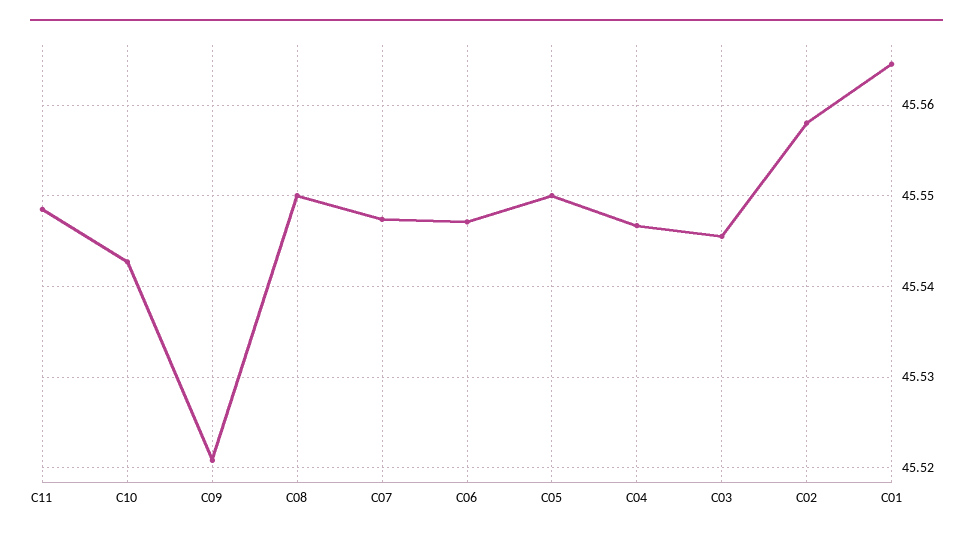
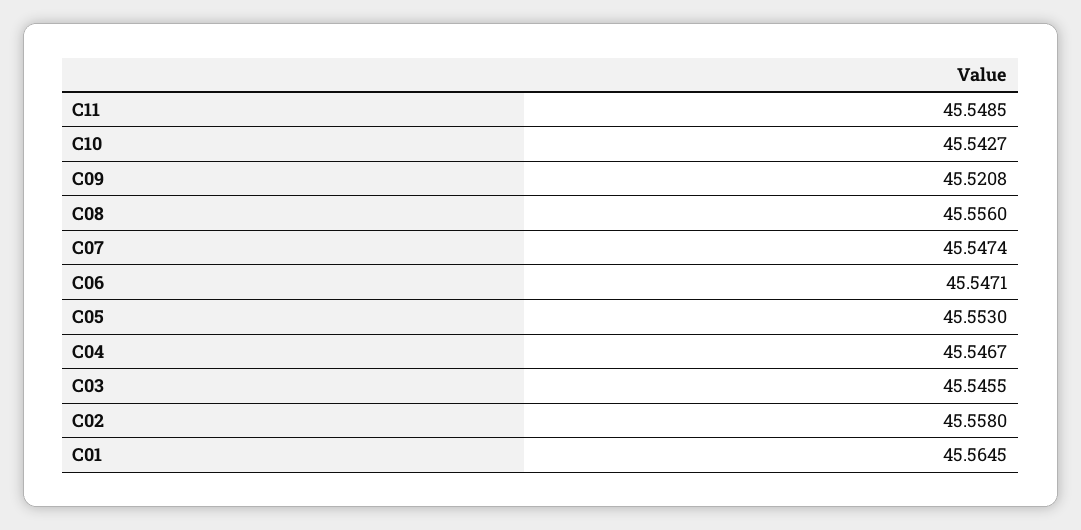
C08: 45.55 -> 45.556
C05: 45.55 -> 45.553

